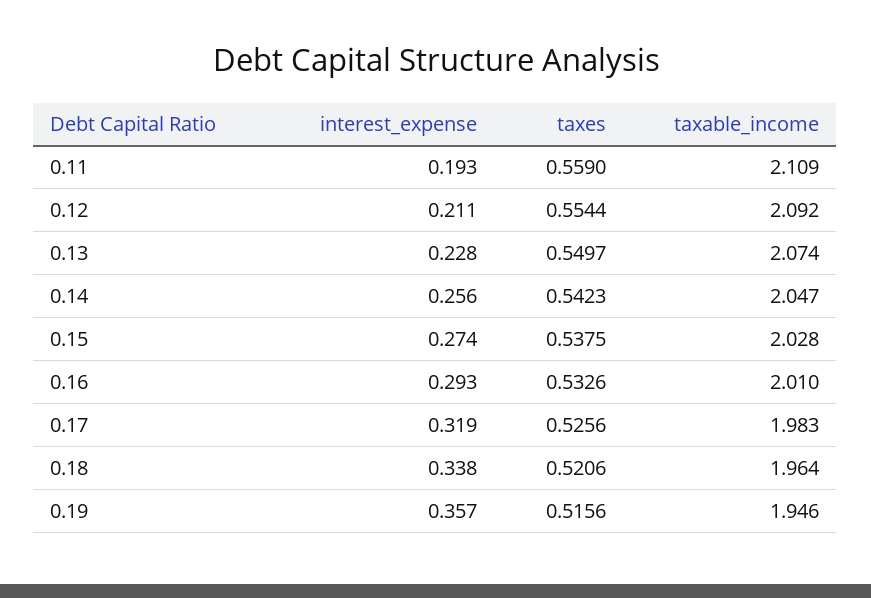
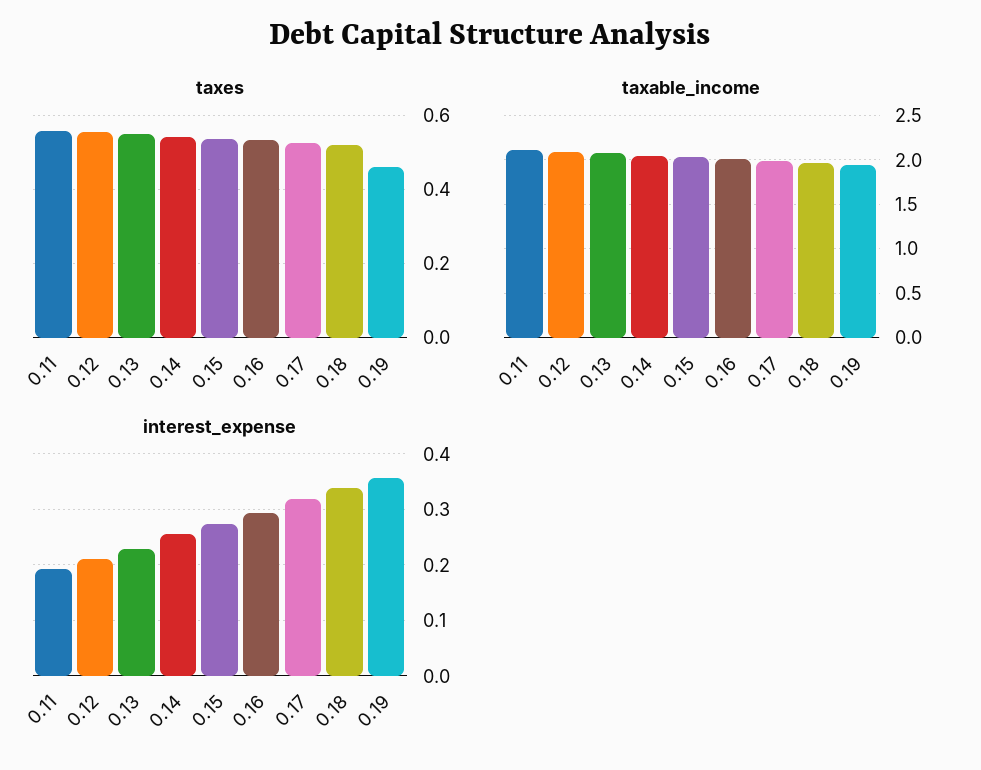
taxes, 0.19: 0.5156 -> 0.46

